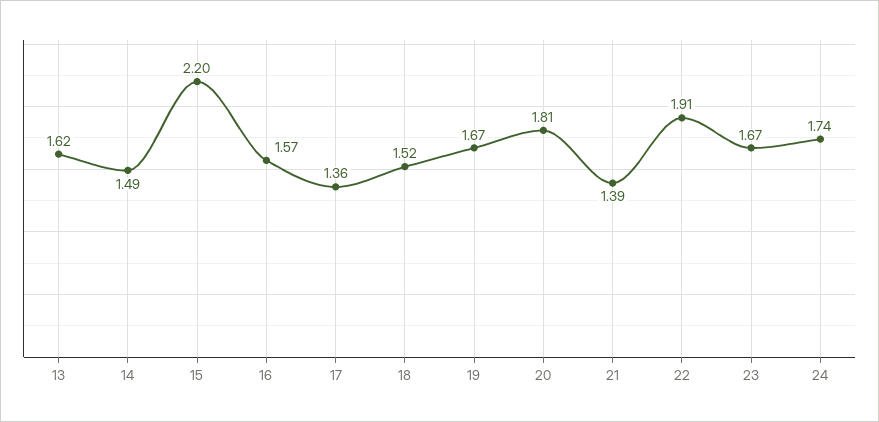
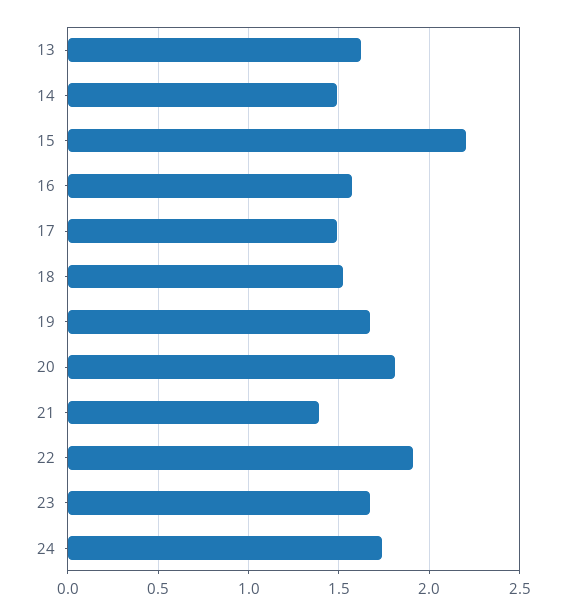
17: 1.36 -> 1.5

